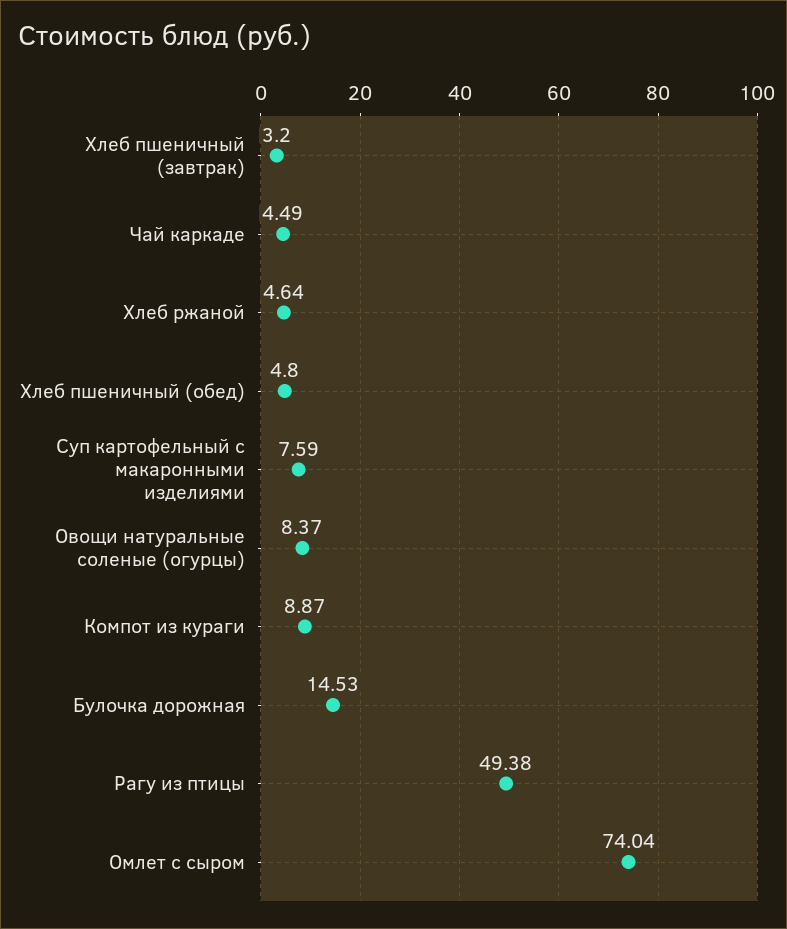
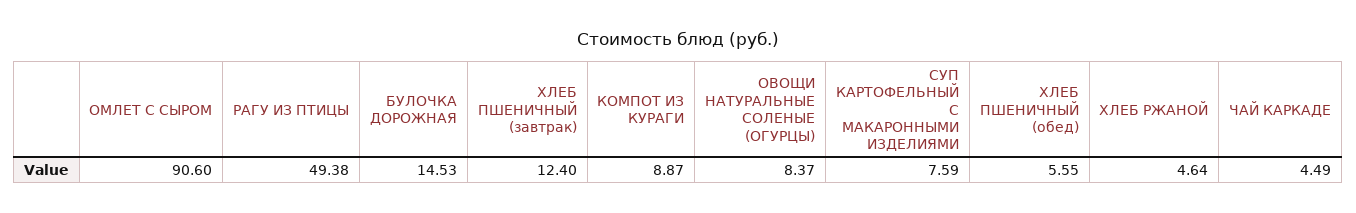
Хлеб пшеничный (завтрак): 3.2 -> 12.4
Хлеб пшеничный (обед): 4.8 -> 5.55
Омлет с сыром: 74.04 -> 90.6

